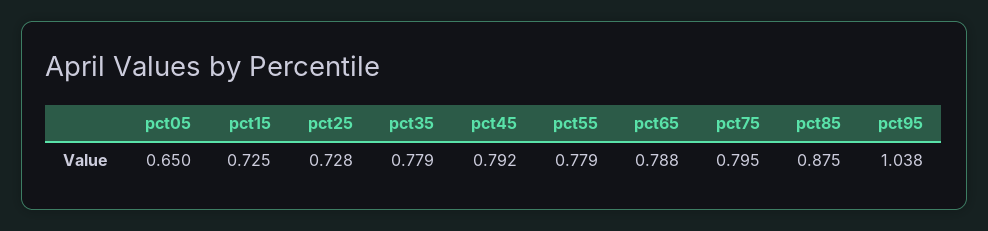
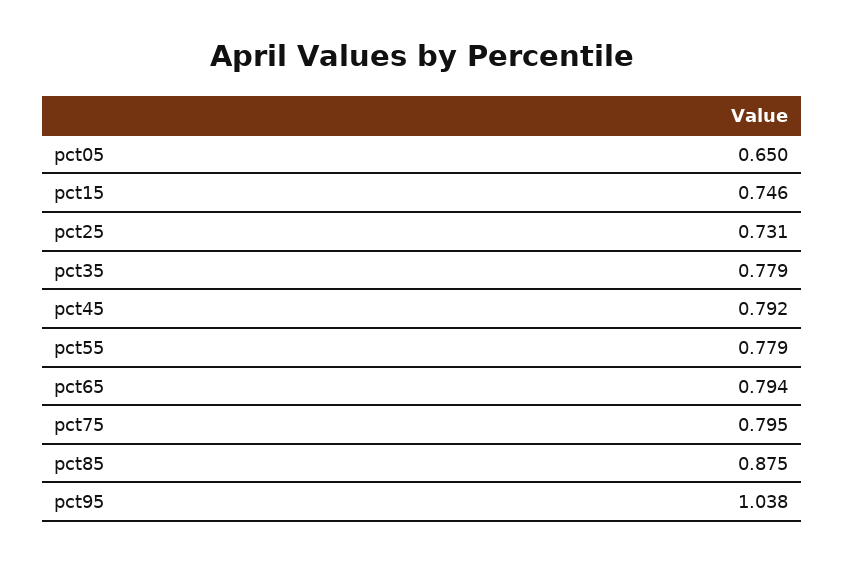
pct15: 0.725 -> 0.746
pct25: 0.728 -> 0.731
pct65: 0.788 -> 0.794

